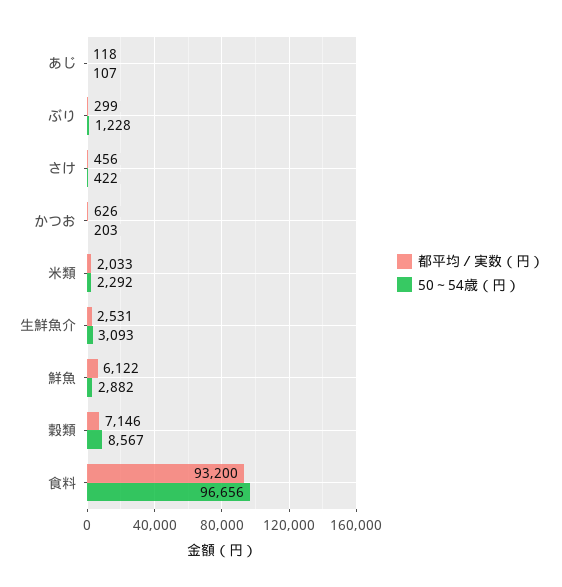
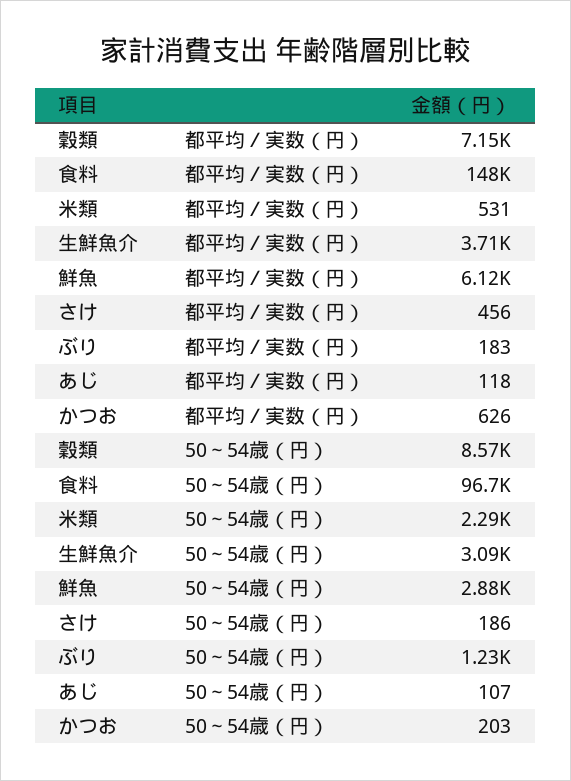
都平均／実数（円）, ぶり: 299 -> 183
50～54歳（円）, さけ: 422 -> 186
都平均／実数（円）, 米類: 2033 -> 531
都平均／実数（円）, 生鮮魚介: 2531 -> 3710
都平均／実数（円）, 食料: 93200 -> 148000

